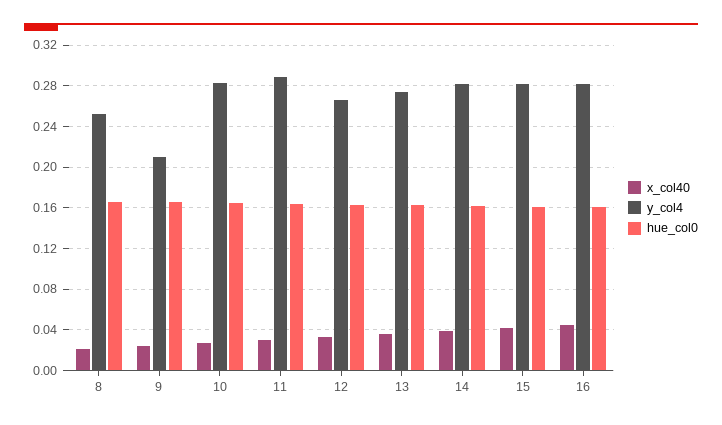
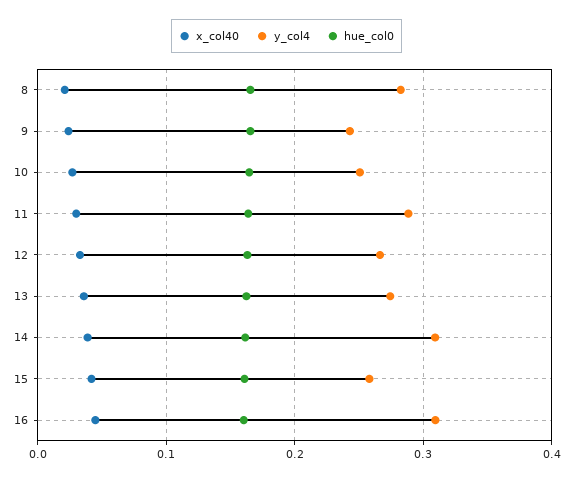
y_col4, 8: 0.25 -> 0.28
y_col4, 9: 0.21 -> 0.24
y_col4, 10: 0.28 -> 0.25
y_col4, 14: 0.28 -> 0.31
y_col4, 15: 0.28 -> 0.26
y_col4, 16: 0.28 -> 0.31

